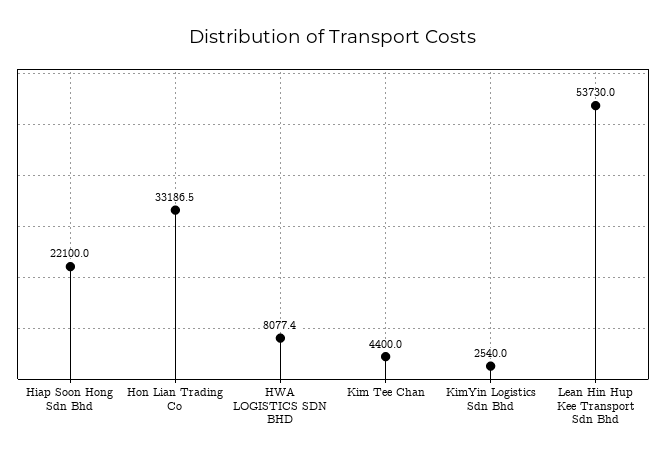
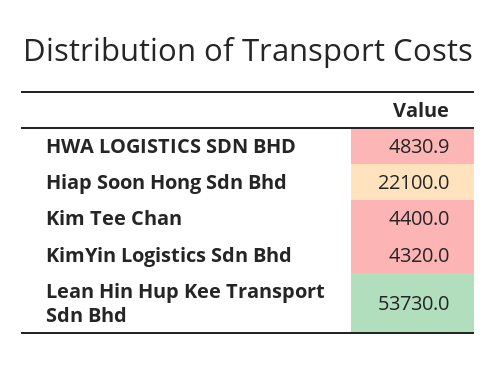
Hon Lian Trading Co: 33186.5 -> none
HWA LOGISTICS SDN BHD: 8077.4 -> 4830.9
KimYin Logistics Sdn Bhd: 2540 -> 4320

